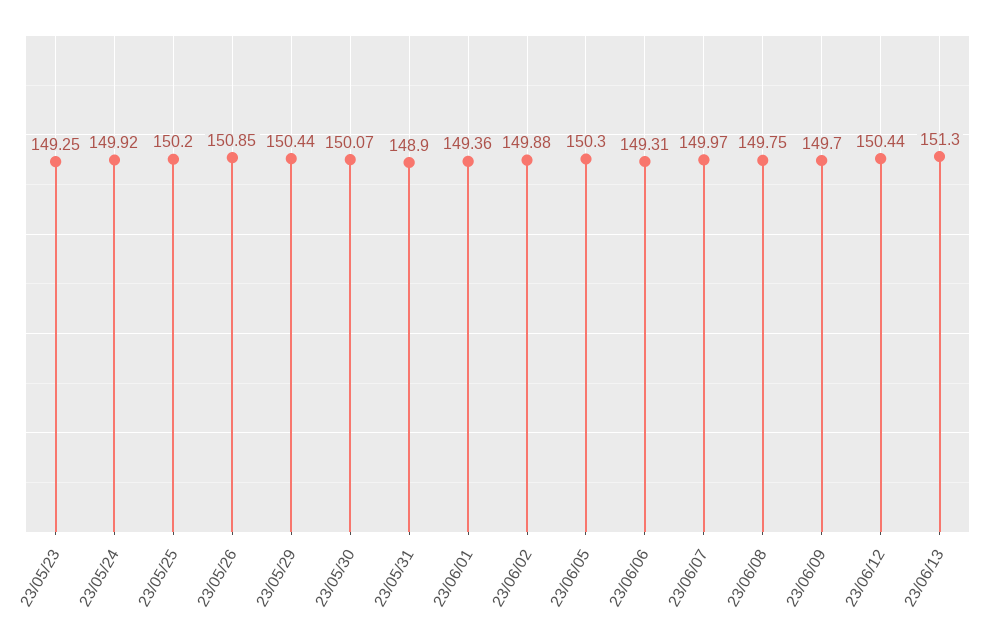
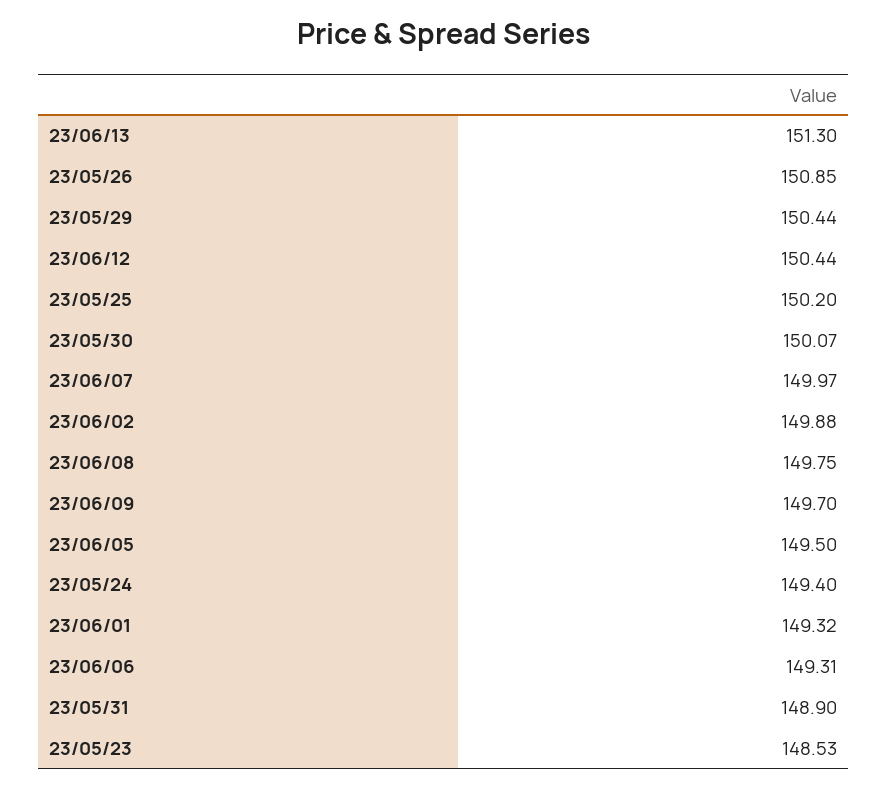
23/05/23: 149.25 -> 148.53
23/05/24: 149.92 -> 149.4
23/06/01: 149.36 -> 149.32
23/06/05: 150.3 -> 149.5

